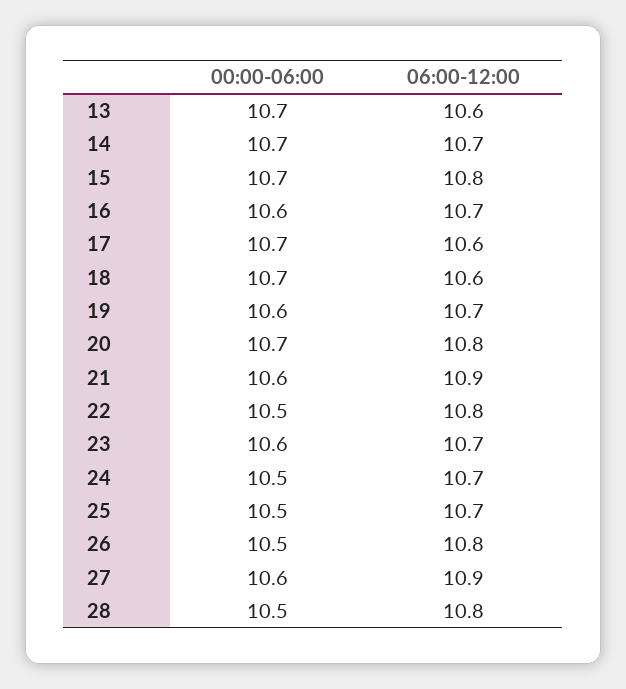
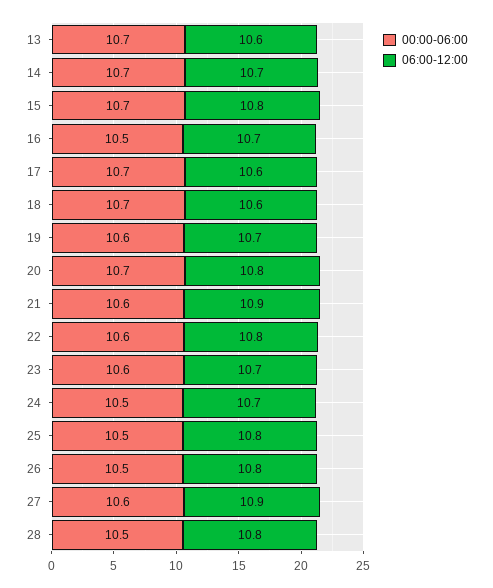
00:00-06:00, 16: 10.6 -> 10.5
00:00-06:00, 22: 10.5 -> 10.6
06:00-12:00, 25: 10.7 -> 10.8

